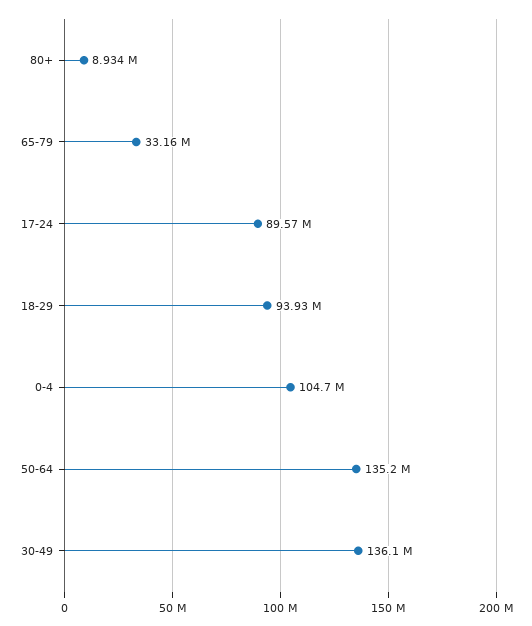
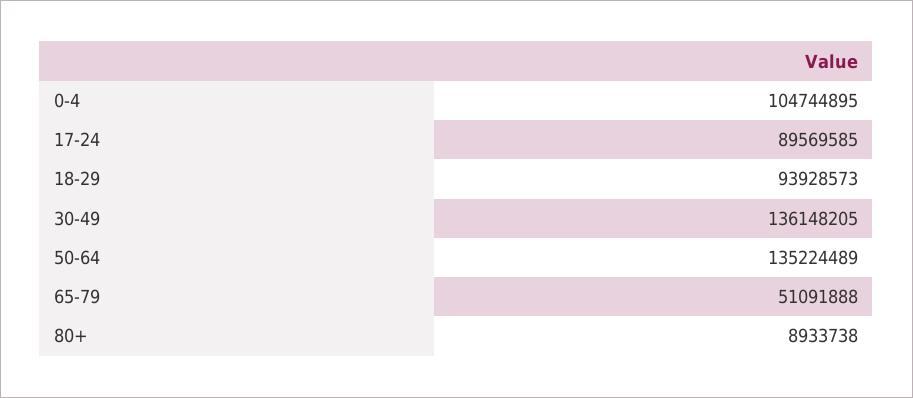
65-79: 33160000 -> 51091888

